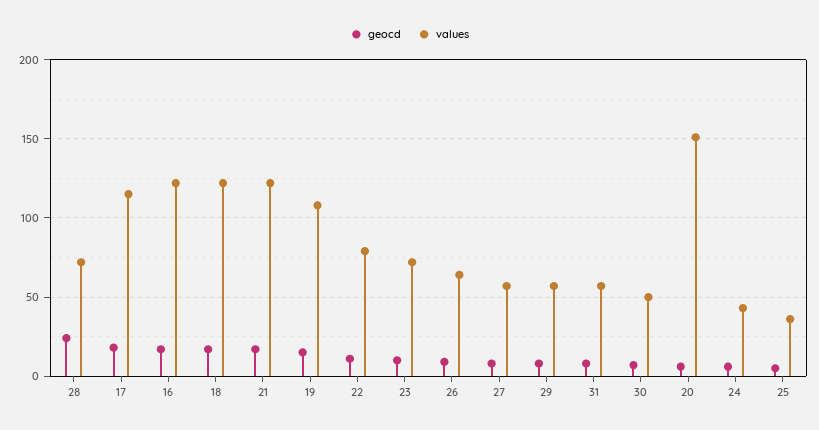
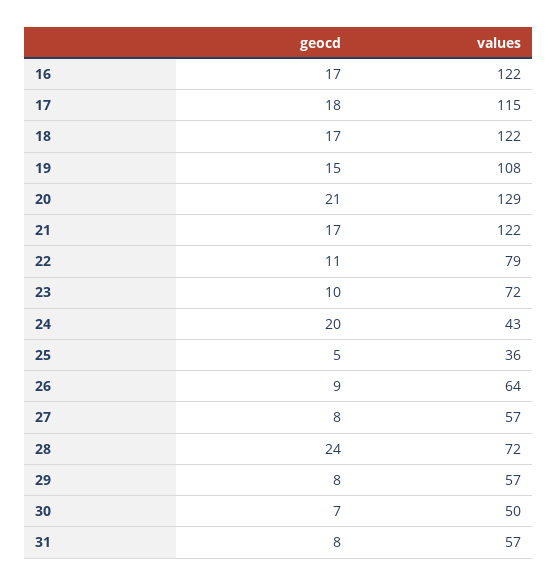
geocd, 20: 5 -> 21
values, 20: 150 -> 129
geocd, 24: 5 -> 20

